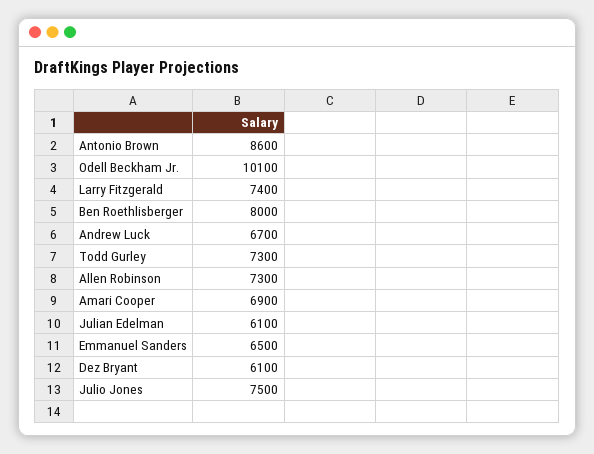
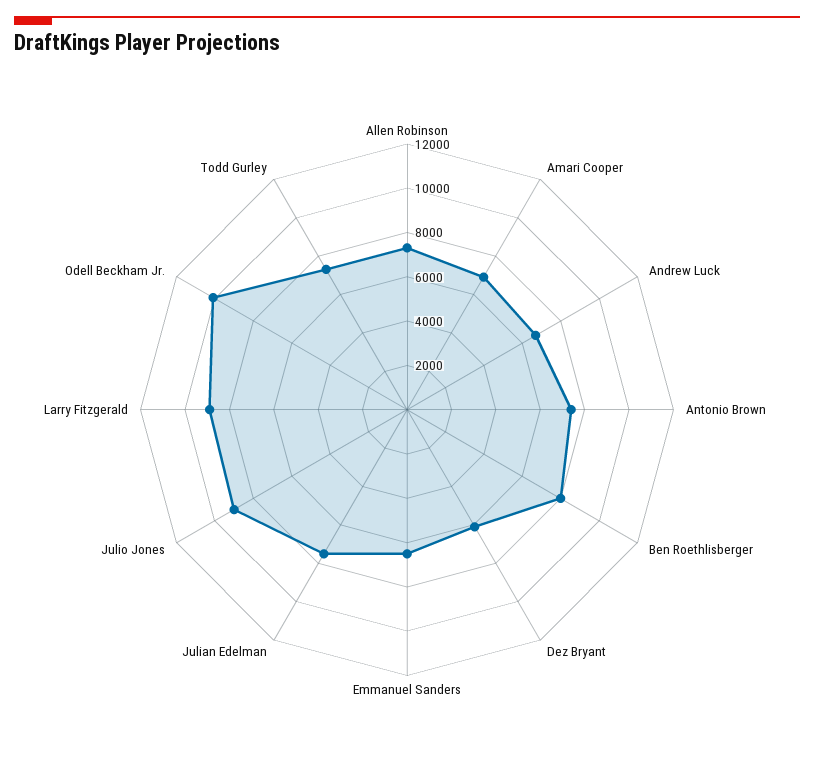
Antonio Brown: 8600 -> 7500
Larry Fitzgerald: 7400 -> 9000
Julian Edelman: 6100 -> 7500
Julio Jones: 7500 -> 9000

